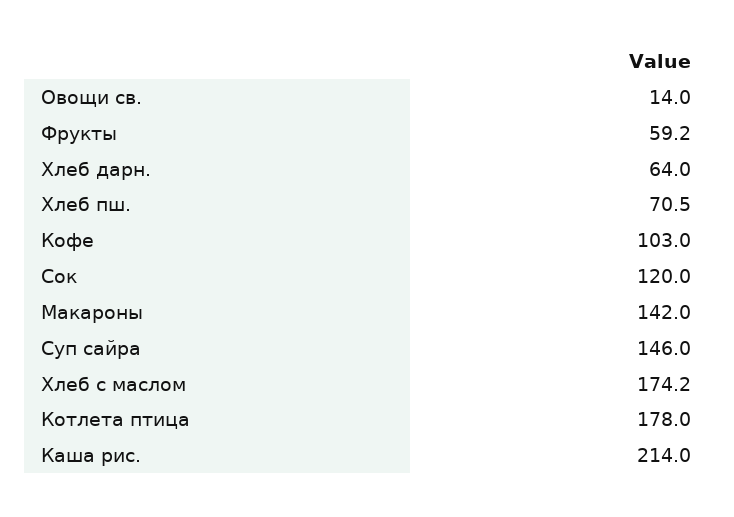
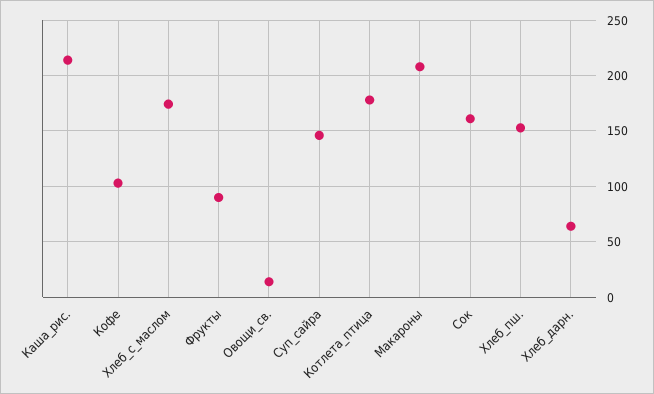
Фрукты: 59.2 -> 90
Хлеб пш.: 70.5 -> 150
Сок: 120 -> 160
Макароны: 142 -> 210

